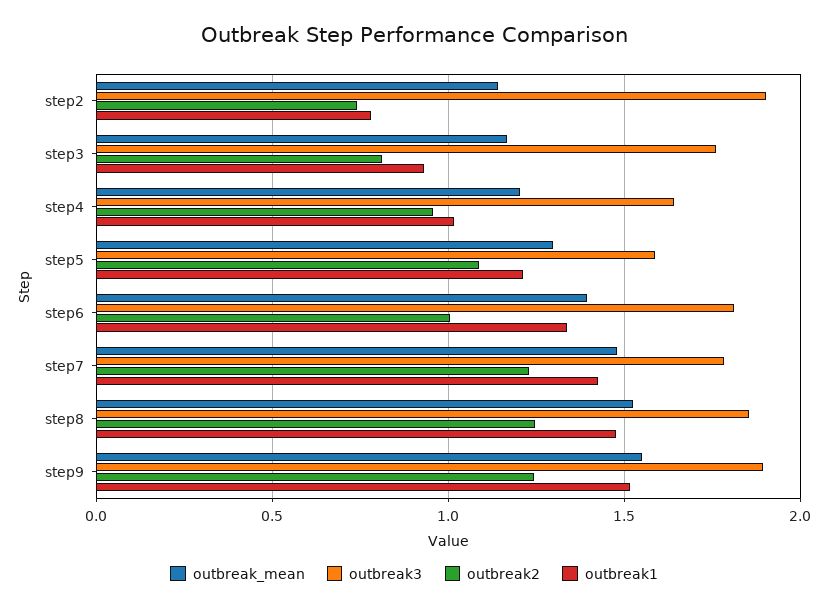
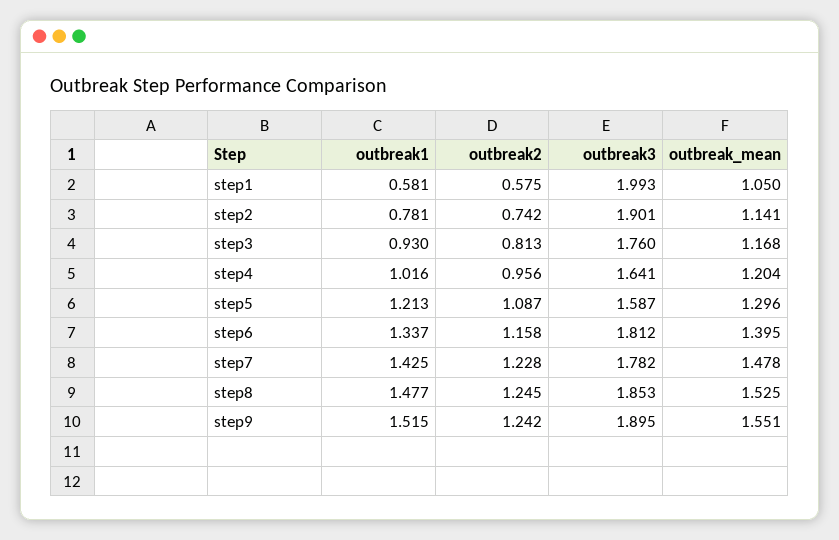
outbreak2, step6: 1 -> 1.158
outbreak1, step1: none -> 0.581
outbreak2, step1: none -> 0.575
outbreak3, step1: none -> 1.993
outbreak_mean, step1: none -> 1.05

